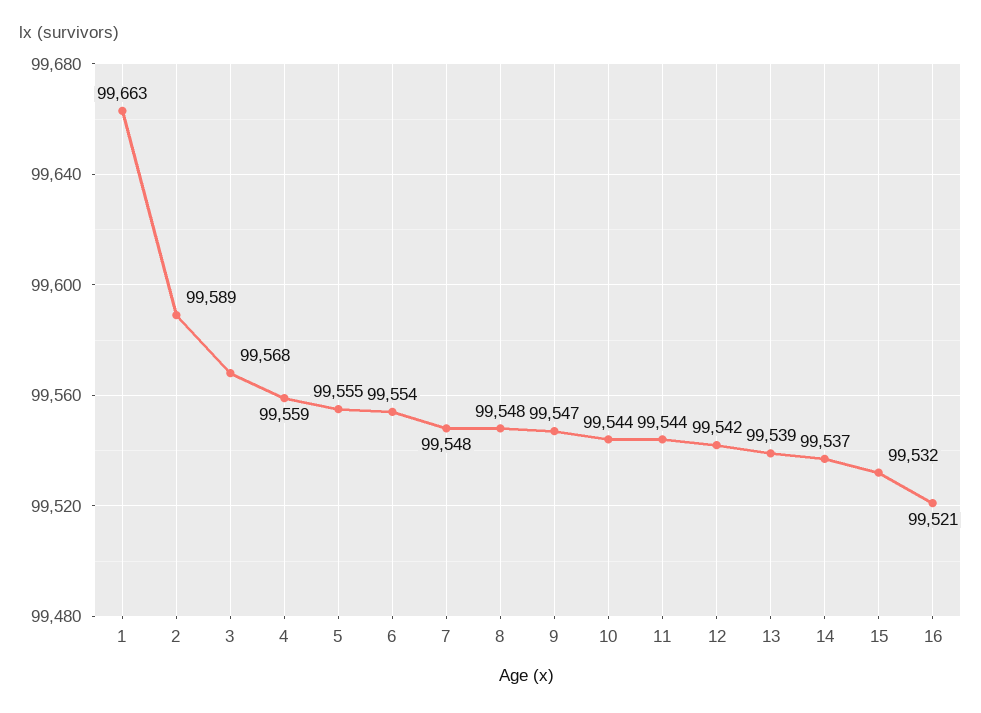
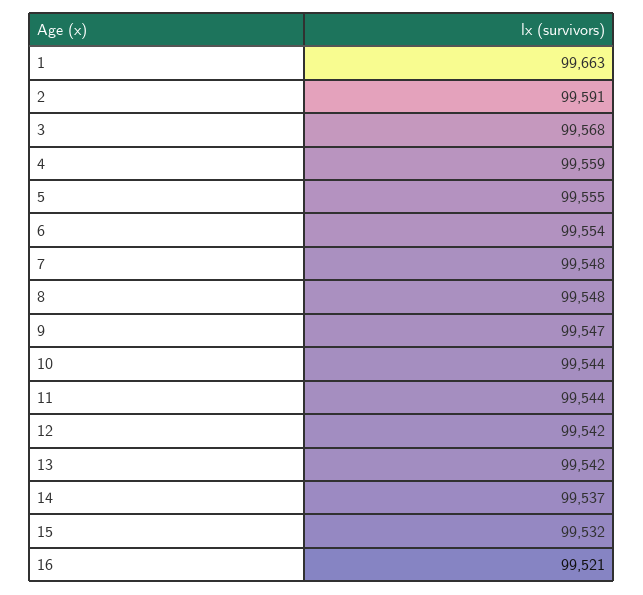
2: 99589 -> 99591
13: 99539 -> 99542

